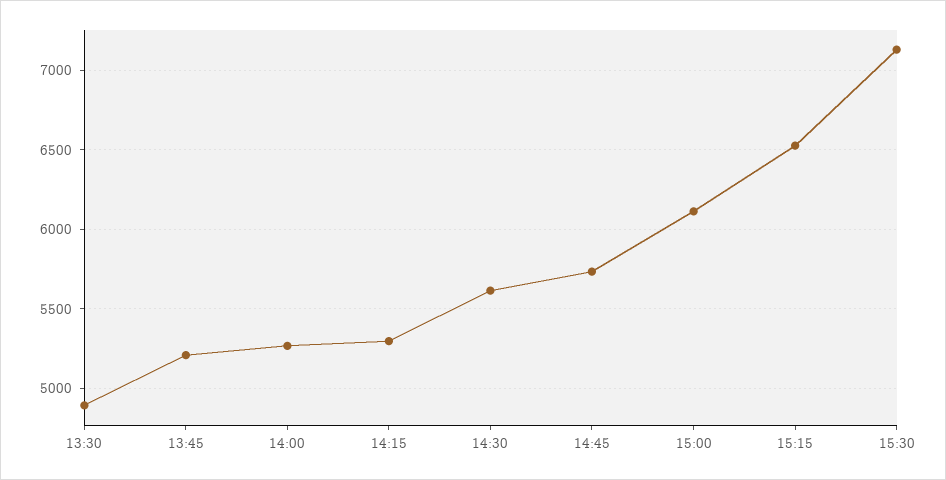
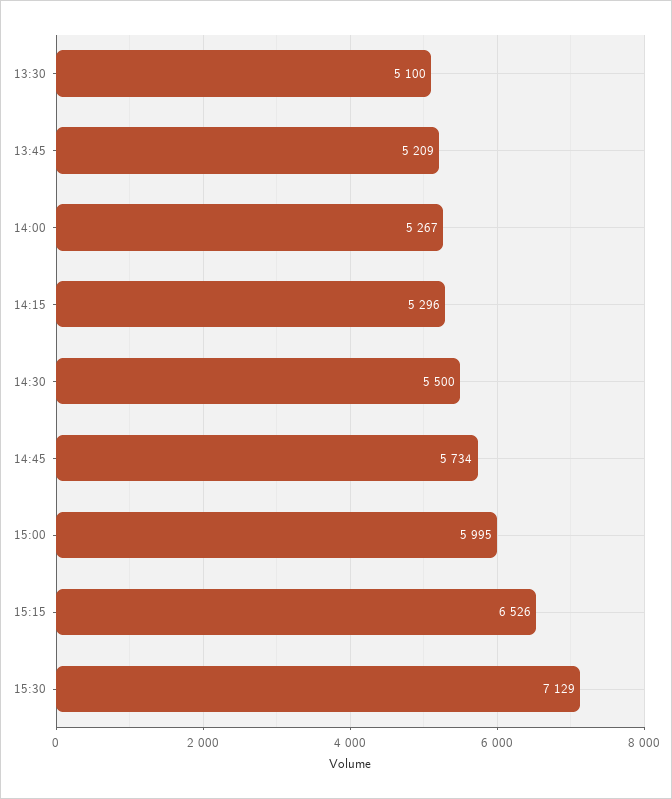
13:30: 4900 -> 5100
14:30: 5600 -> 5500
15:00: 6100 -> 5995

